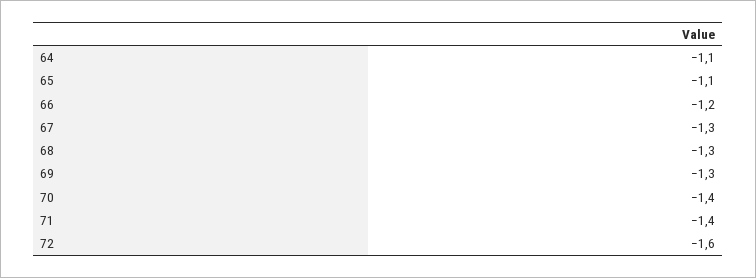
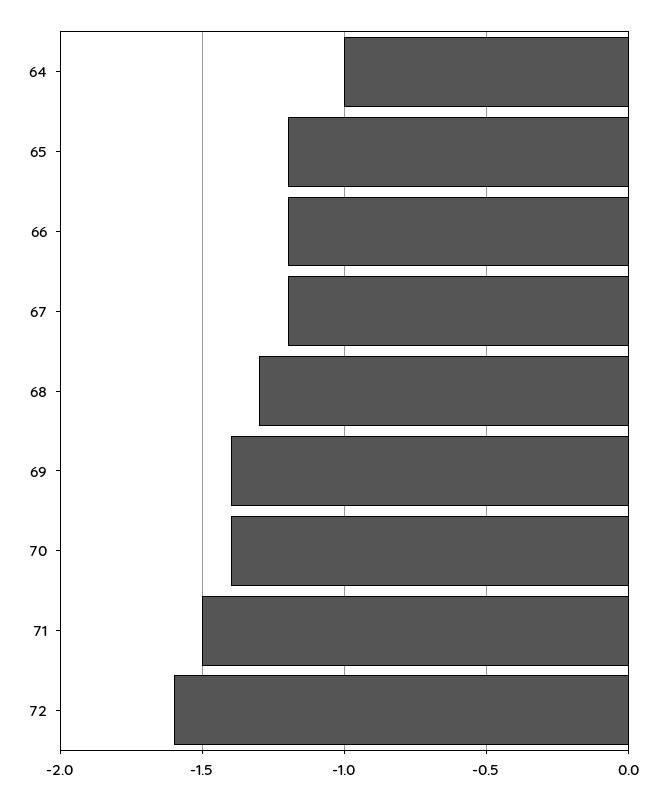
64: -1.1 -> -1
65: -1.1 -> -1.2
67: -1.3 -> -1.2
69: -1.3 -> -1.4
71: -1.4 -> -1.5

